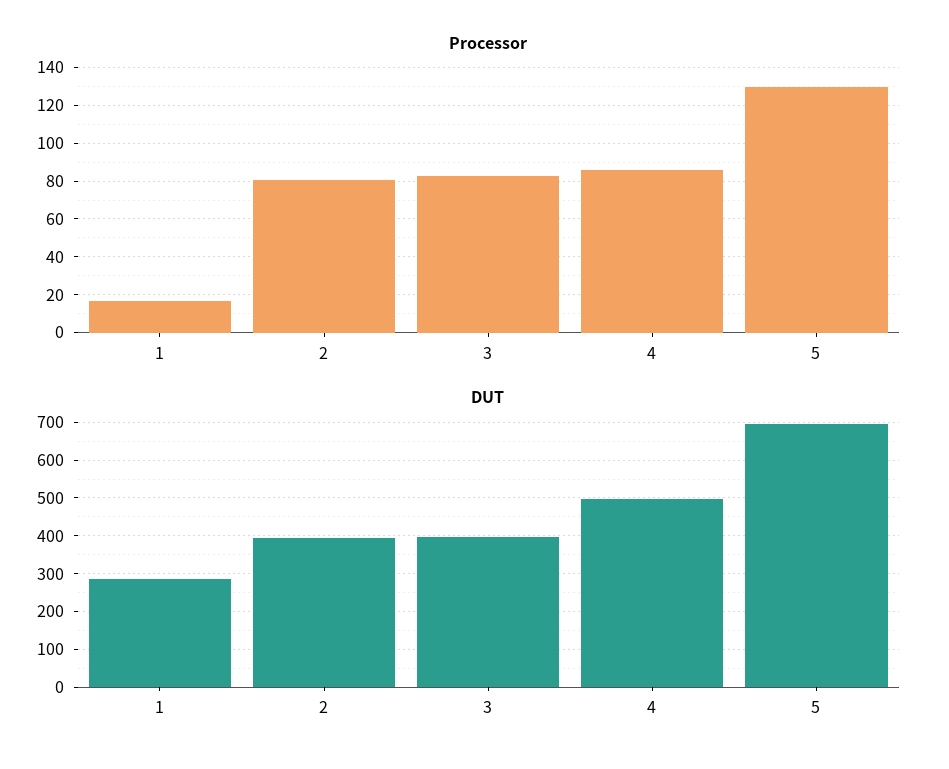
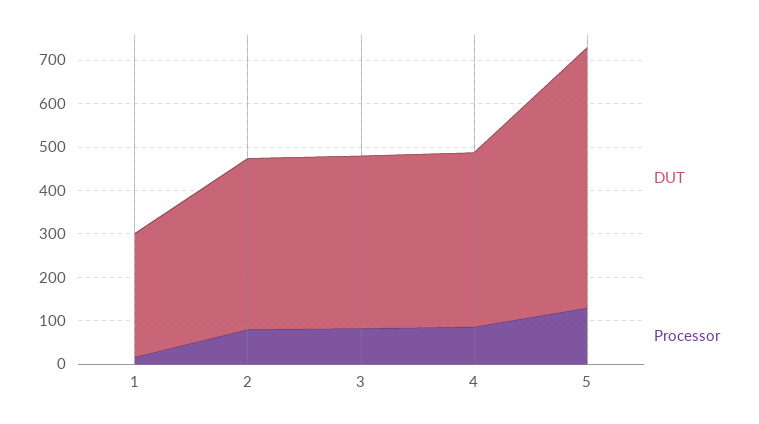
DUT, 4: 500 -> 400
DUT, 5: 700 -> 600

